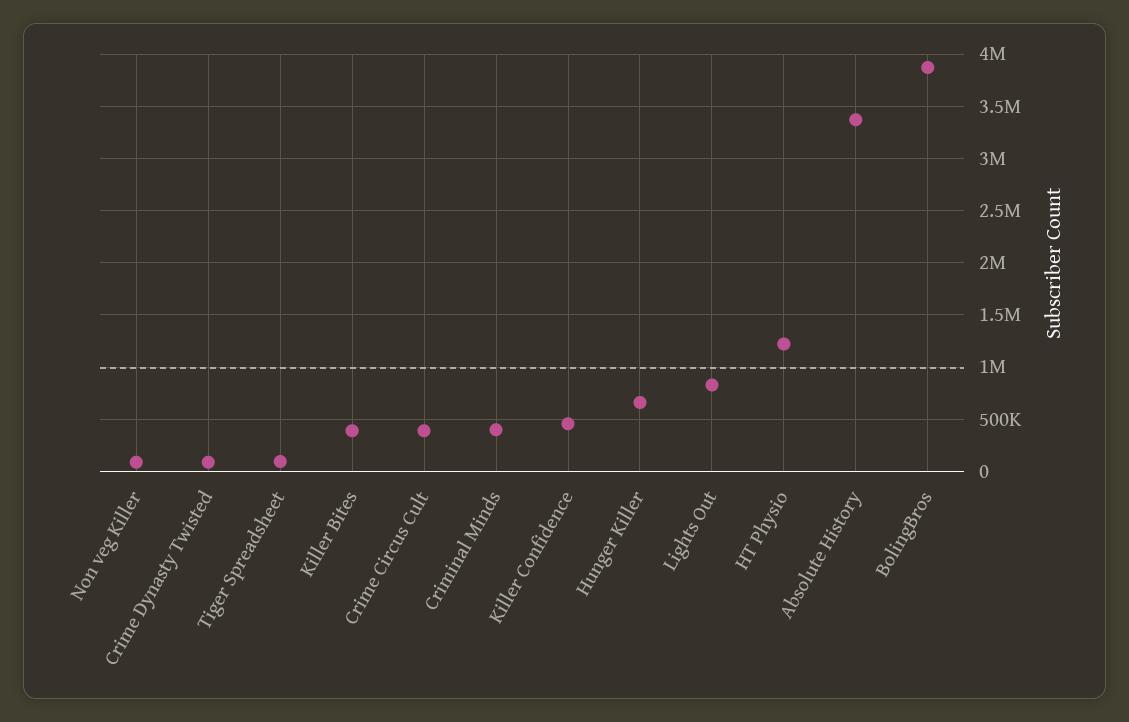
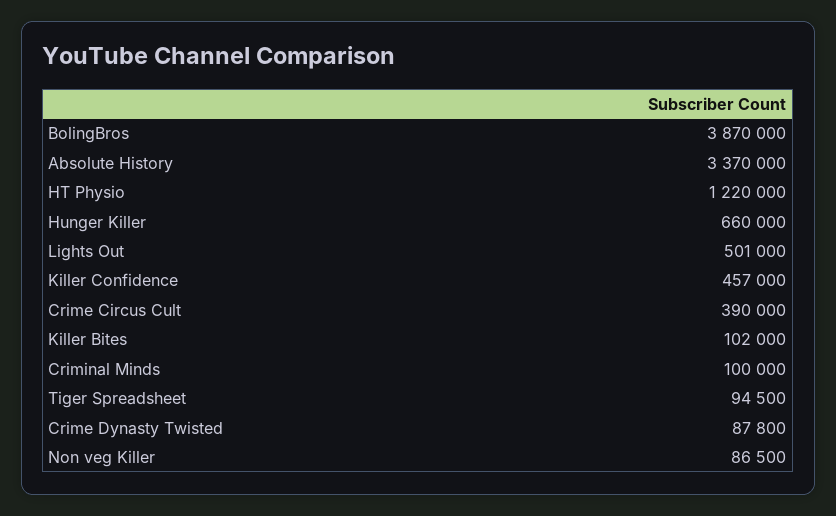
Killer Bites: 400000 -> 102000
Criminal Minds: 400000 -> 100000
Lights Out: 800000 -> 501000

